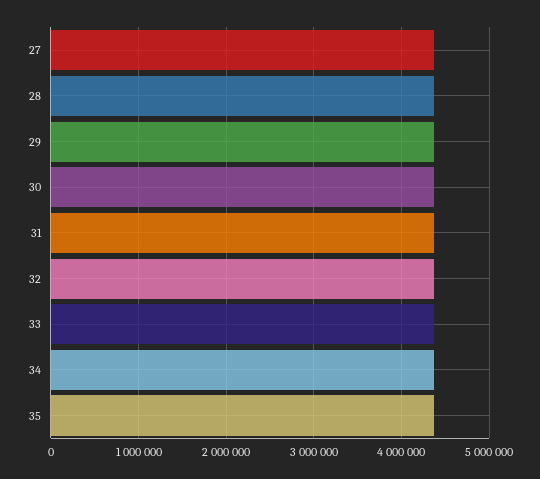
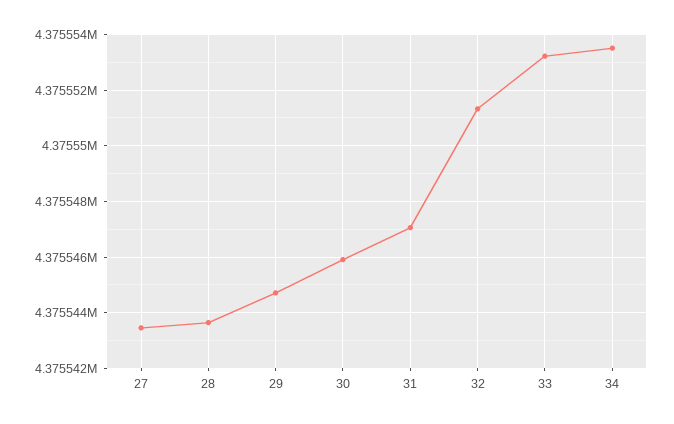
35: 4400000 -> none

